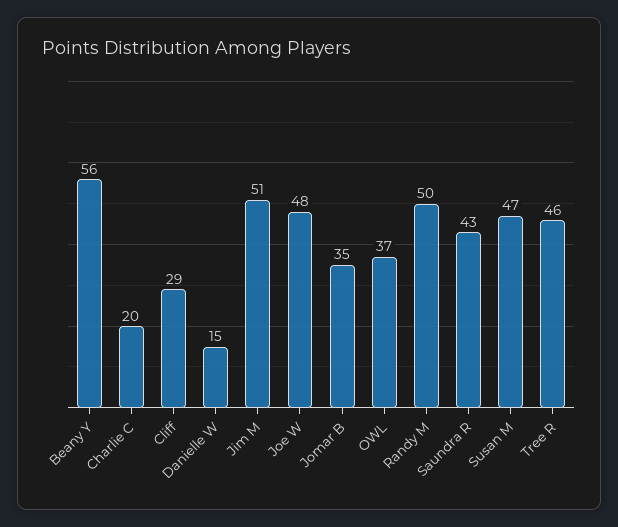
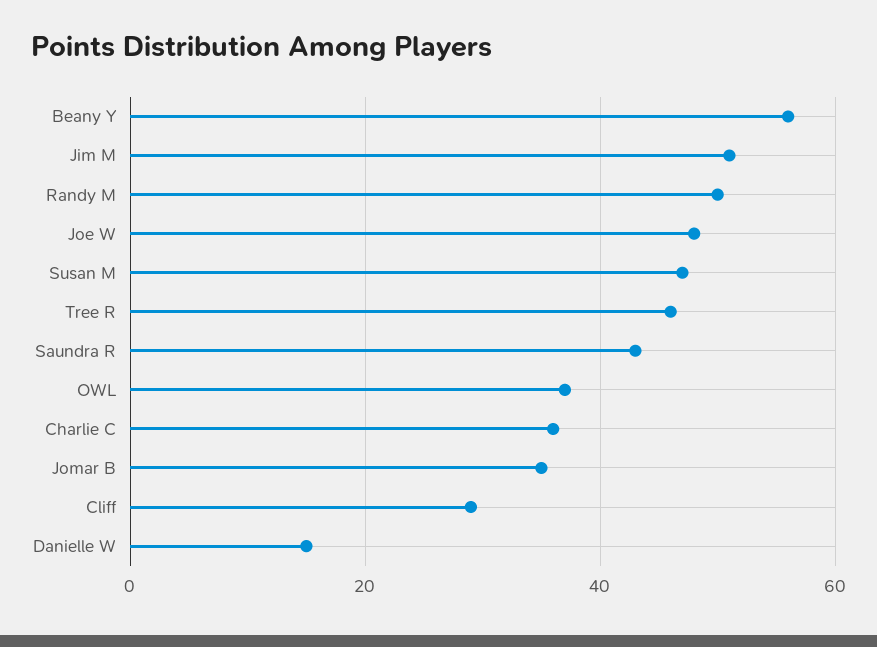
Charlie C: 20 -> 35

